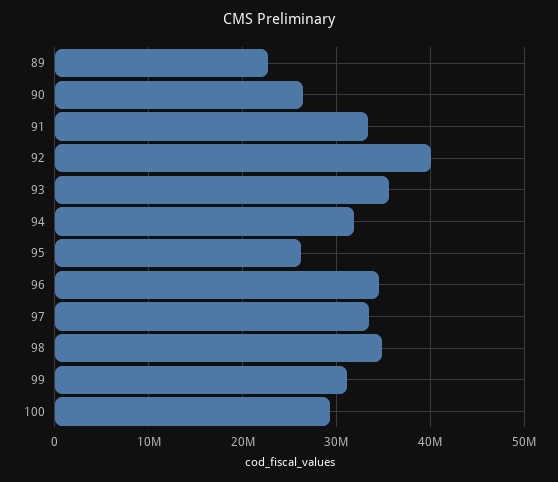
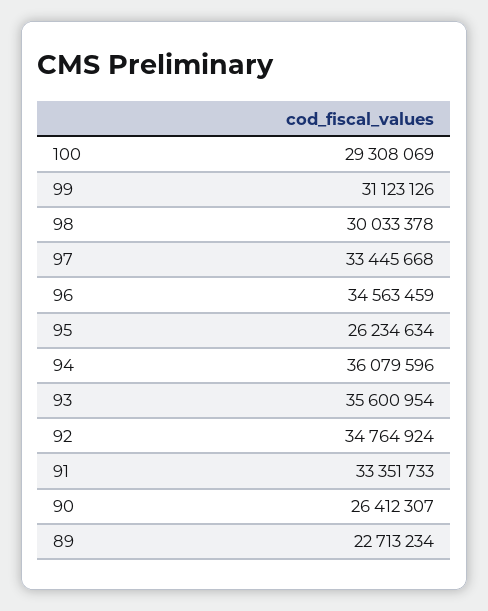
92: 40000000 -> 34764924
94: 32000000 -> 36079596
98: 35000000 -> 30033378

